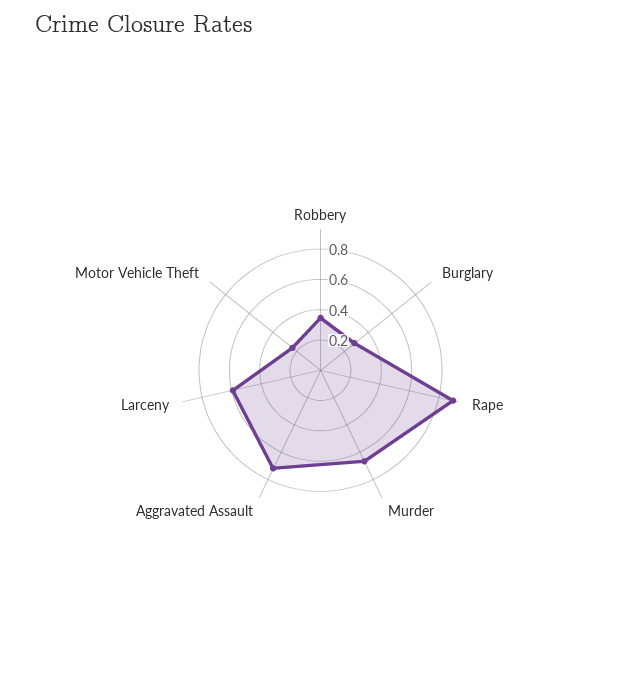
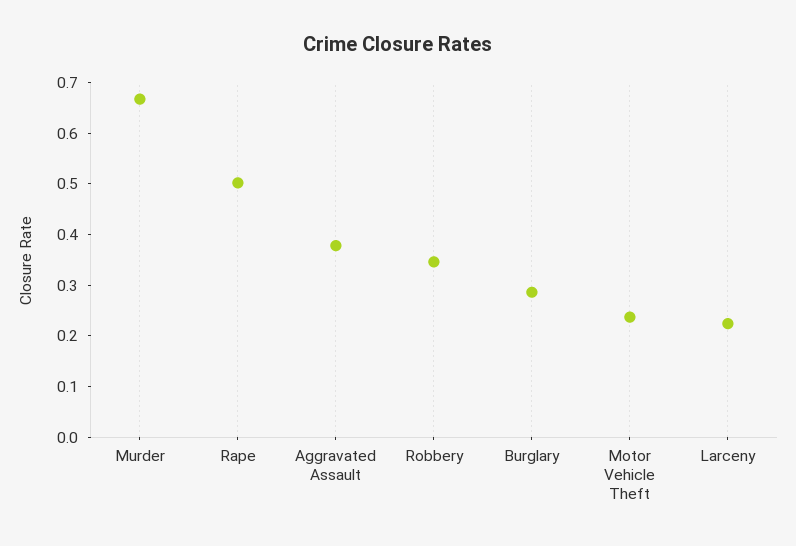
Rape: 0.9 -> 0.5
Aggravated Assault: 0.7 -> 0.38
Larceny: 0.6 -> 0.22

